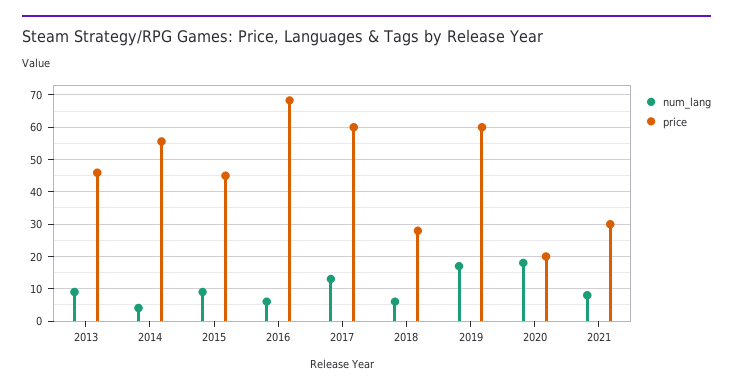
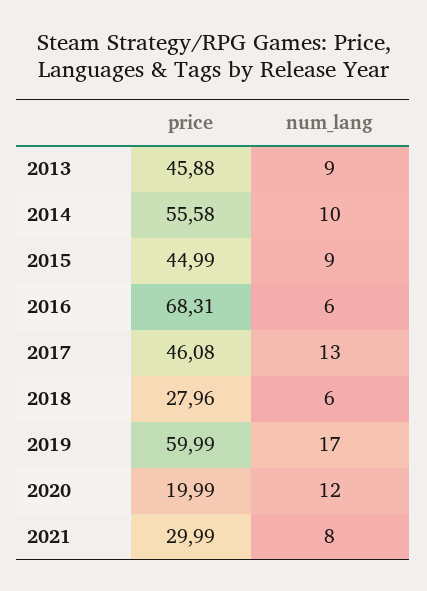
num_lang, 2014: 4 -> 10
price, 2017: 60 -> 46.08
num_lang, 2020: 18 -> 12

